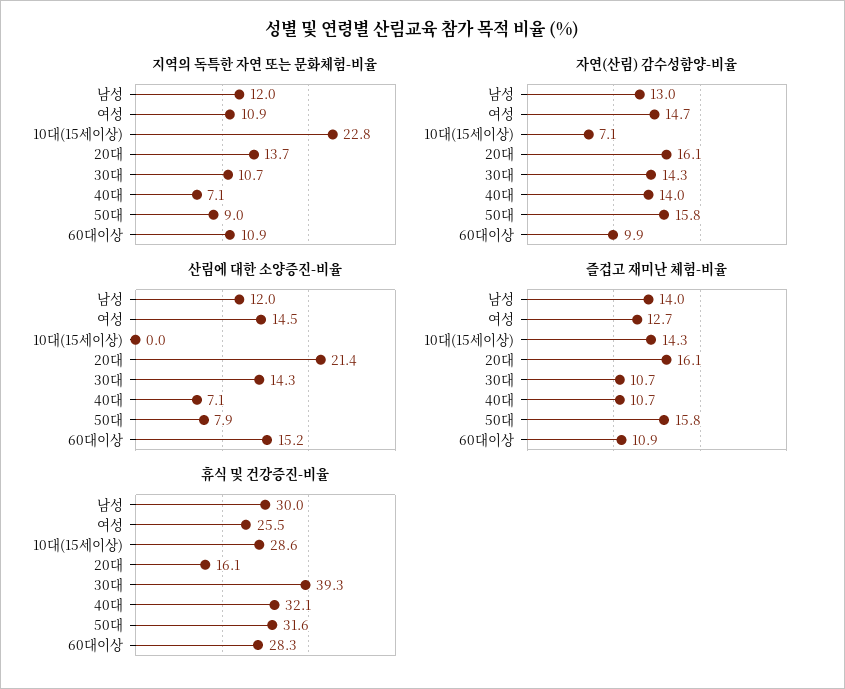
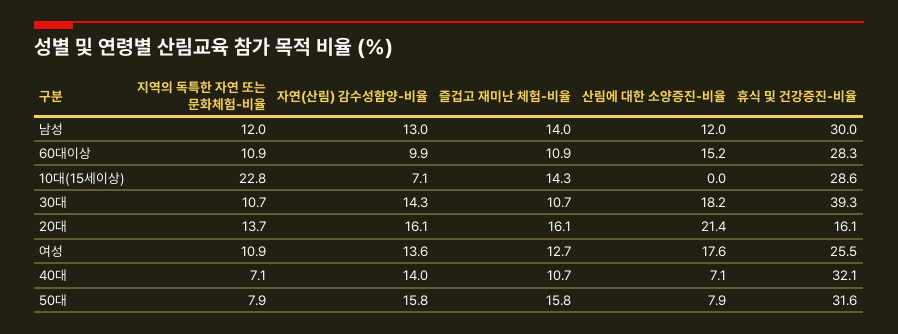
지역의 독특한 자연 또는 문화체험-비율, 50대: 9 -> 7.9
자연(산림) 감수성함양-비율, 여성: 14.7 -> 13.6
산림에 대한 소양증진-비율, 여성: 14.5 -> 17.6
산림에 대한 소양증진-비율, 30대: 14.3 -> 18.2

